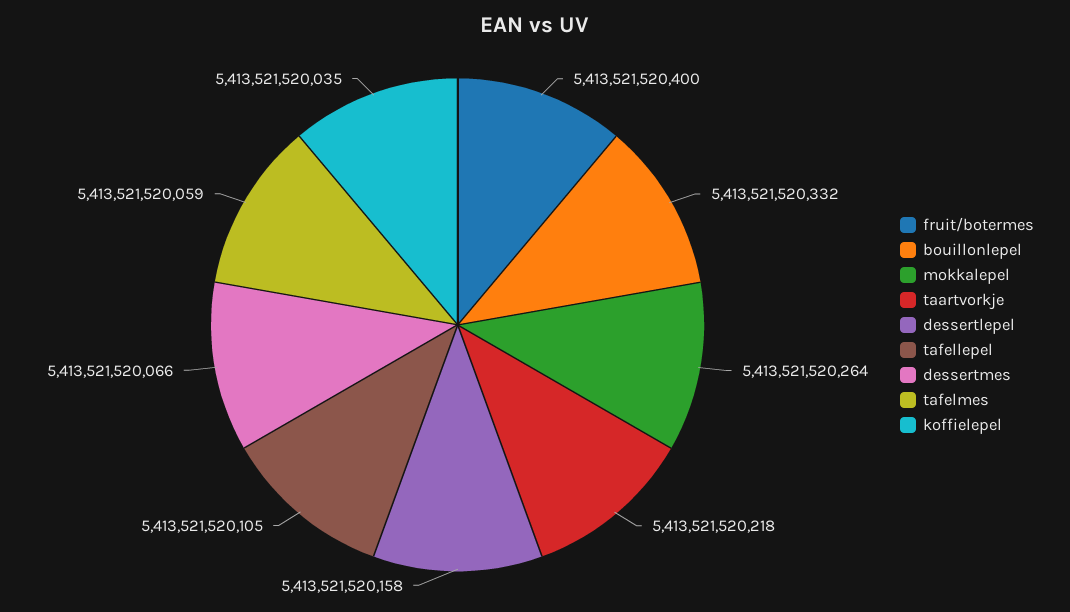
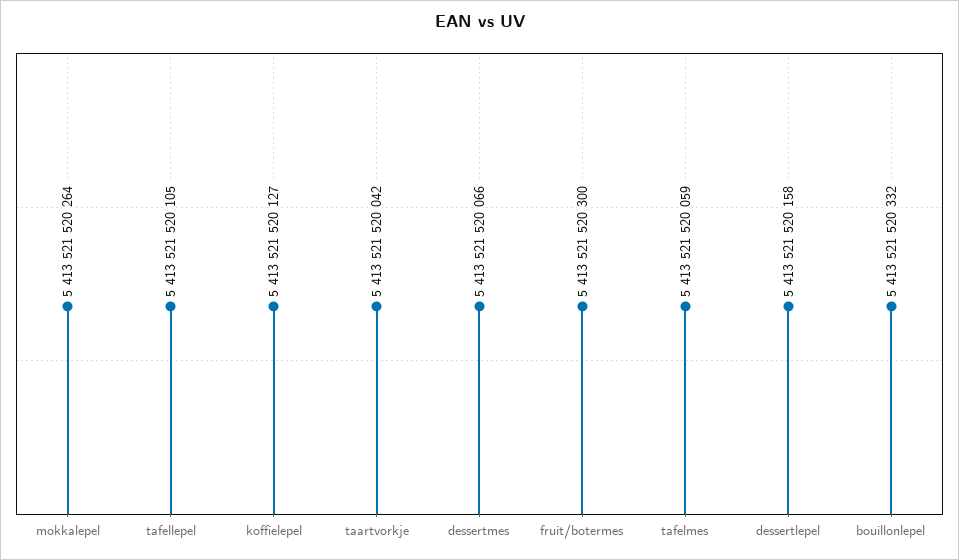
fruit/botermes: 5413521520400 -> 5413521520300
taartvorkje: 5413521520218 -> 5413521520042
koffielepel: 5413521520035 -> 5413521520127

